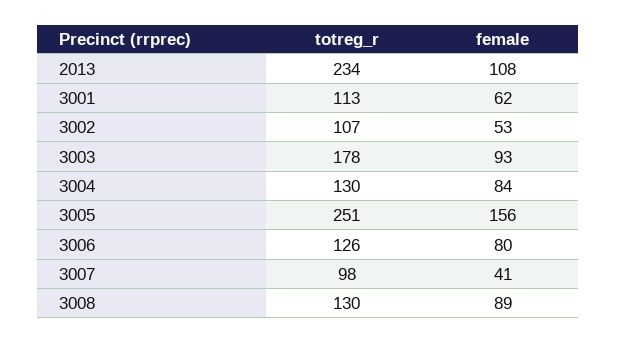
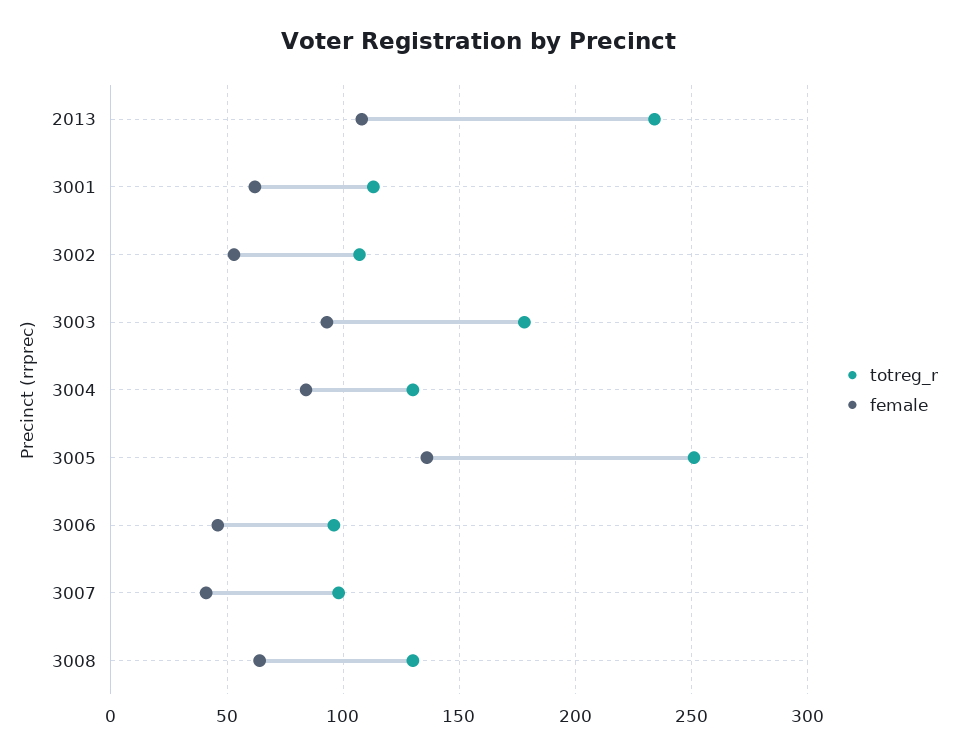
female, 3005: 156 -> 135
totreg_r, 3006: 126 -> 95
female, 3006: 80 -> 45
female, 3008: 89 -> 65

